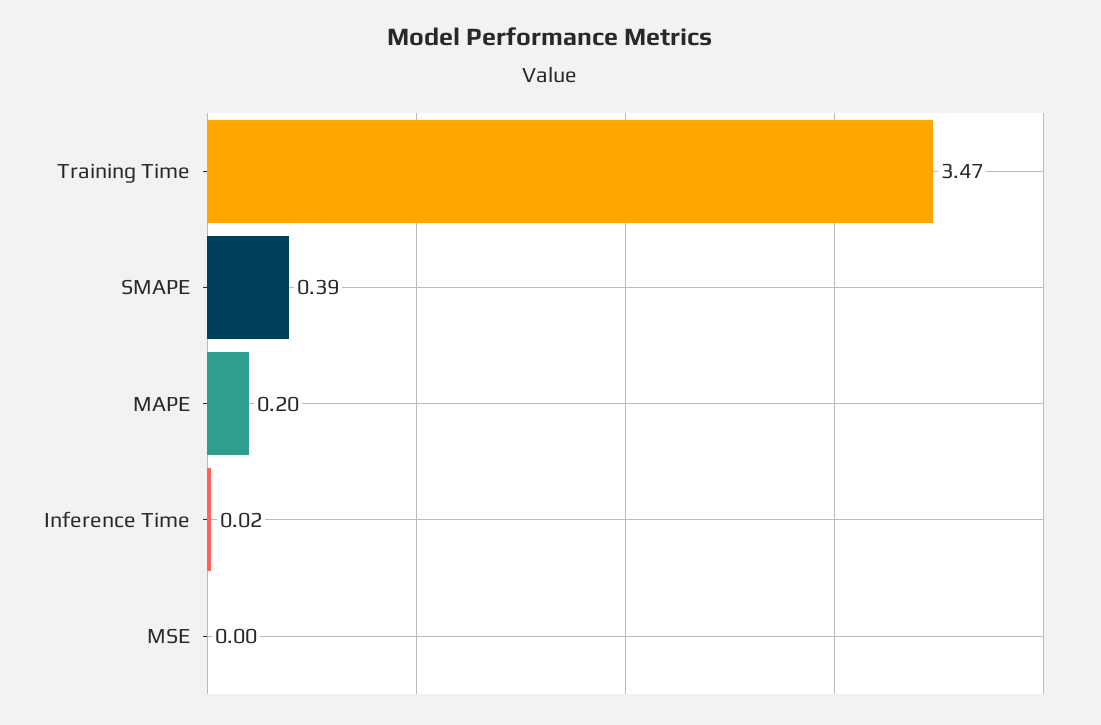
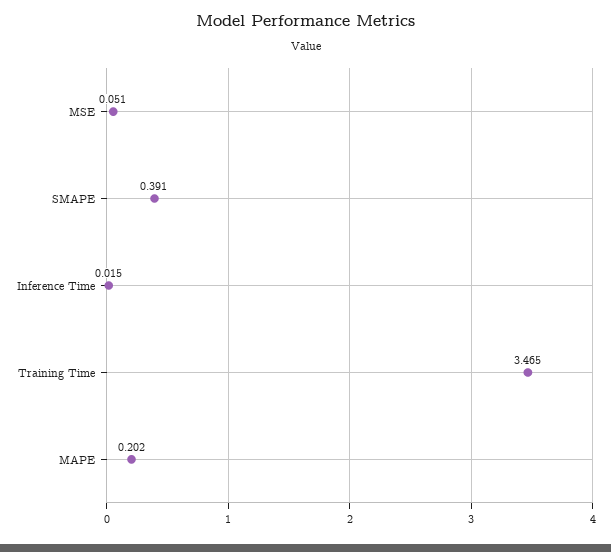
MSE: 0 -> 0.051

